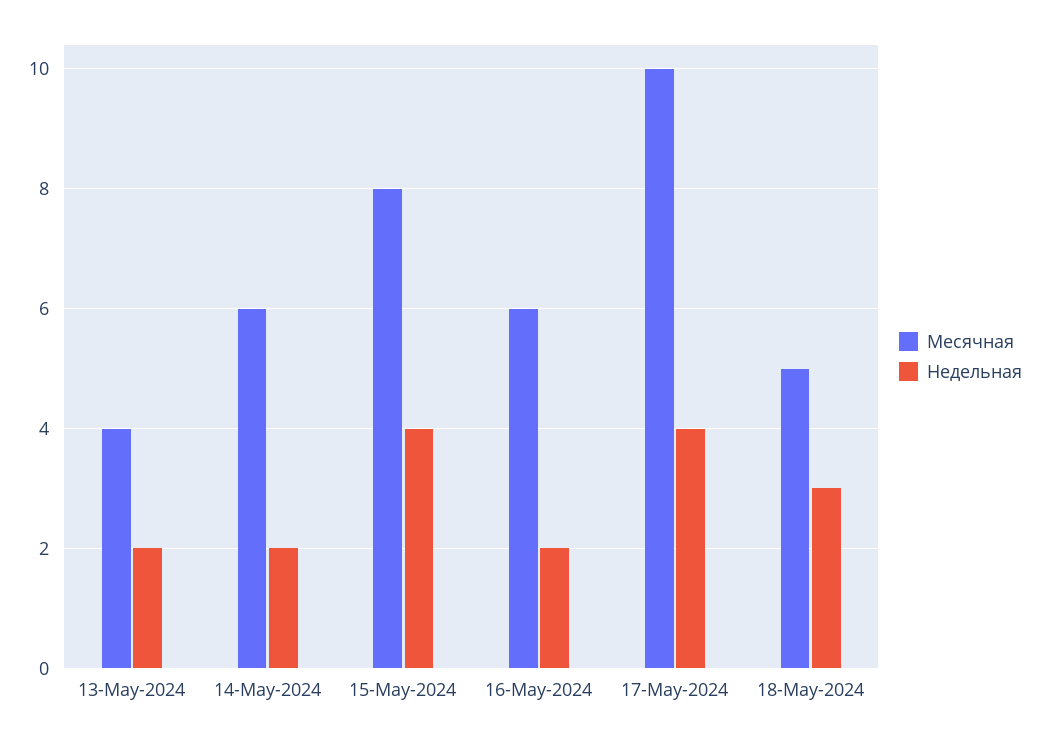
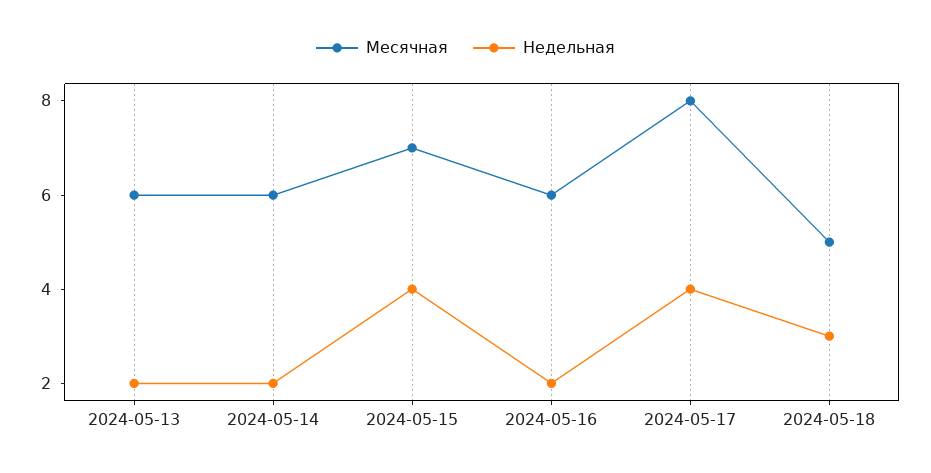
Месячная, 13-May-2024: 4 -> 6
Месячная, 15-May-2024: 8 -> 7
Месячная, 17-May-2024: 10 -> 8

